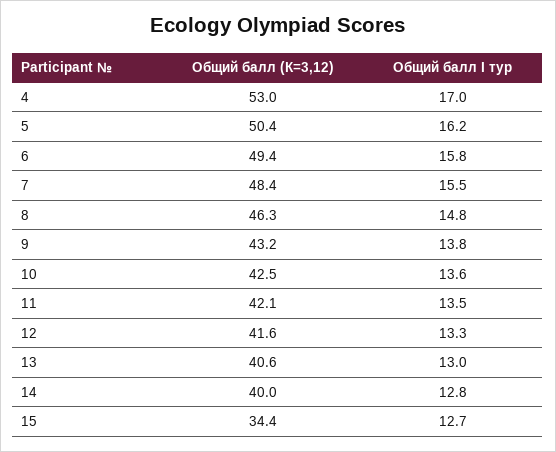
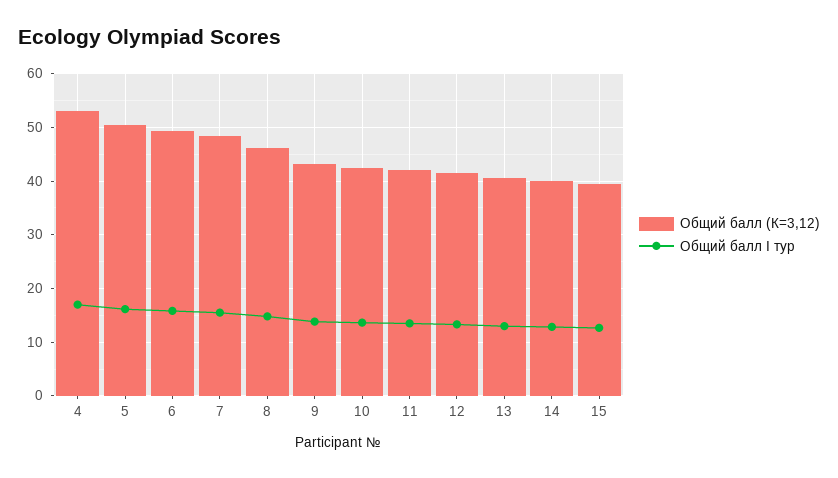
Общий балл (К=3,12), 15: 34.4 -> 40

